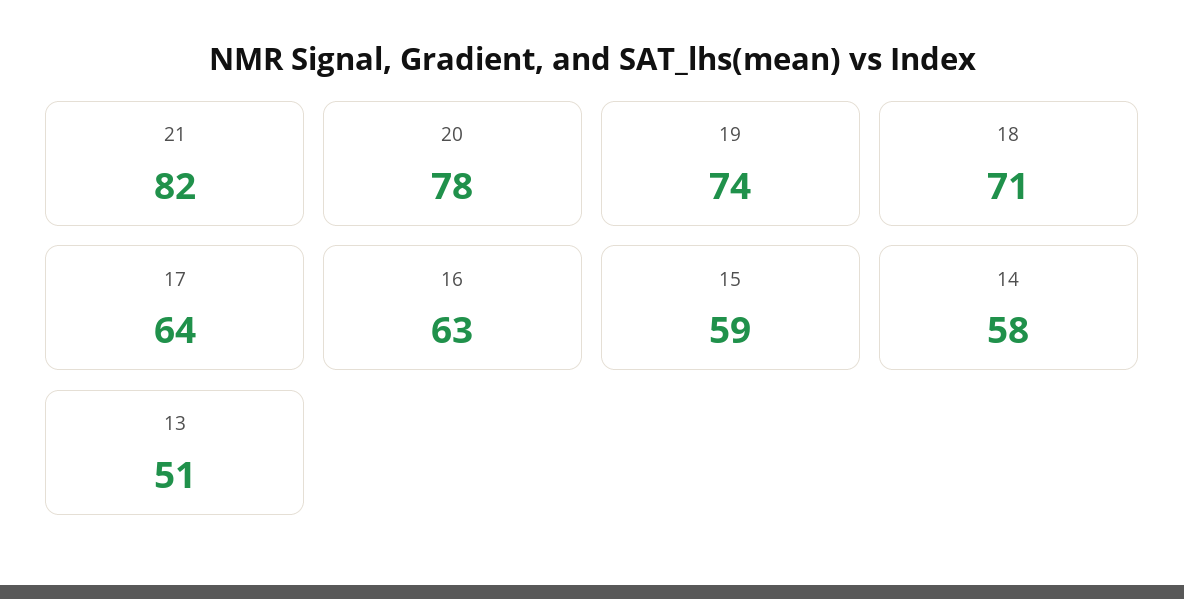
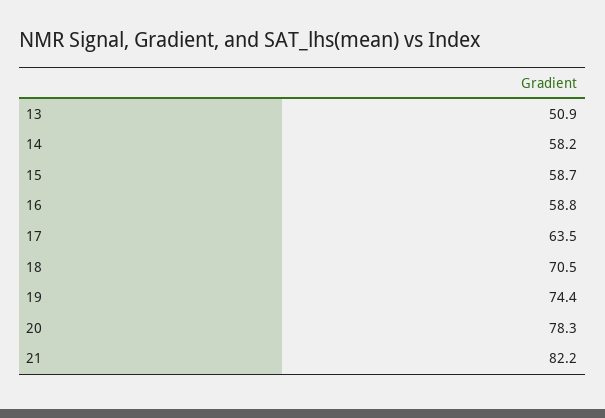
16: 63 -> 58.8

